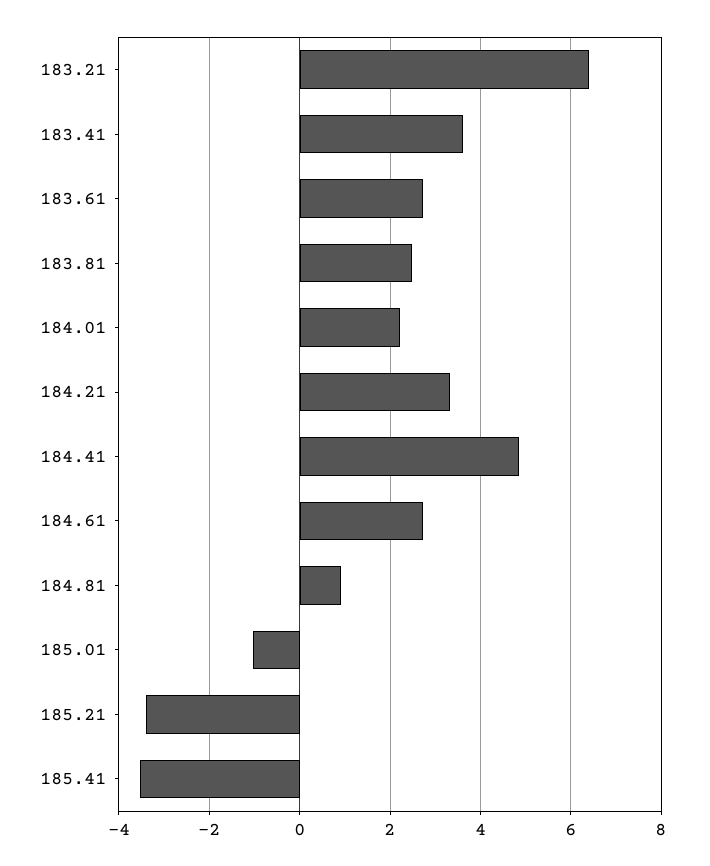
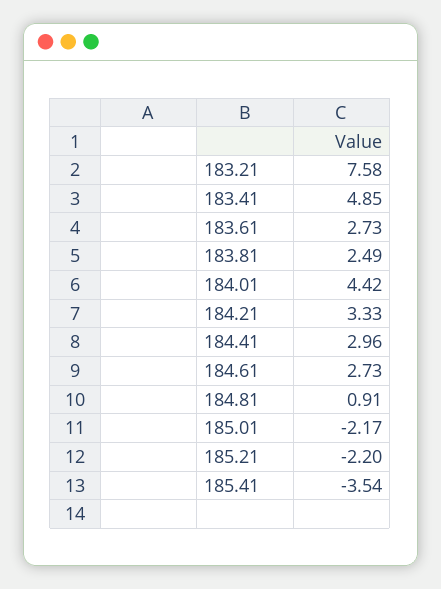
183.21: 6.4 -> 7.58
183.41: 3.6 -> 4.85
184.01: 2.2 -> 4.42
184.41: 4.8 -> 2.96
185.01: -1 -> -2.17
185.21: -3.4 -> -2.2

